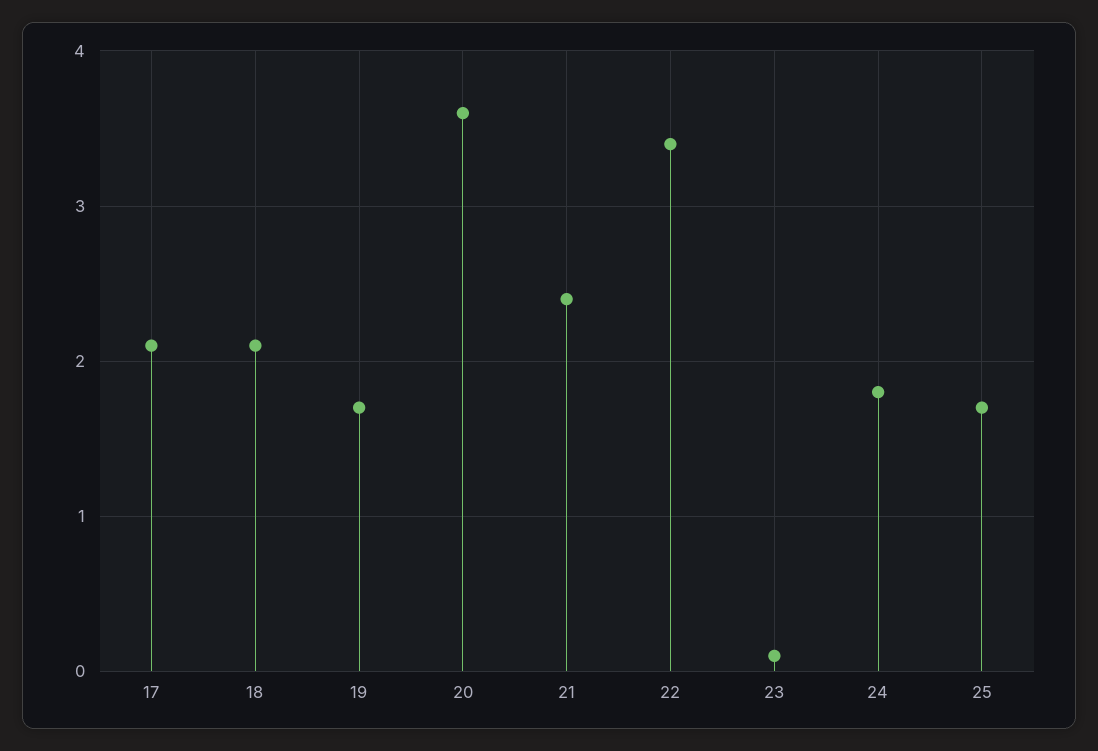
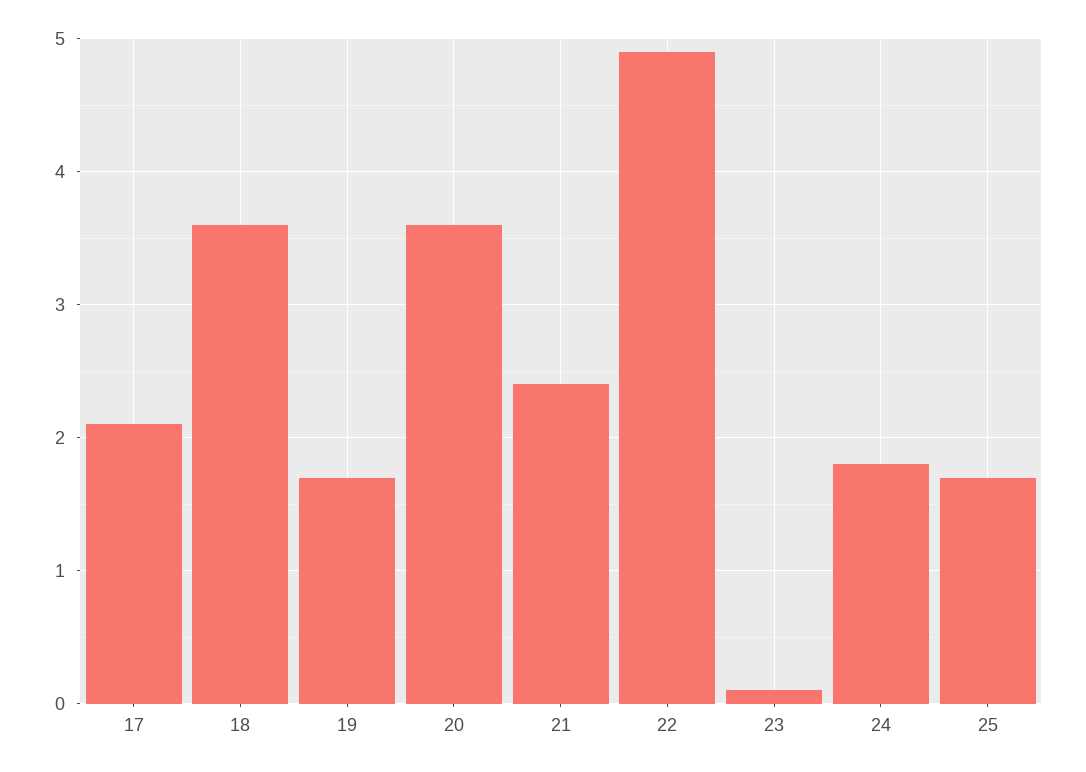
18: 2.1 -> 3.6
22: 3.4 -> 4.9

